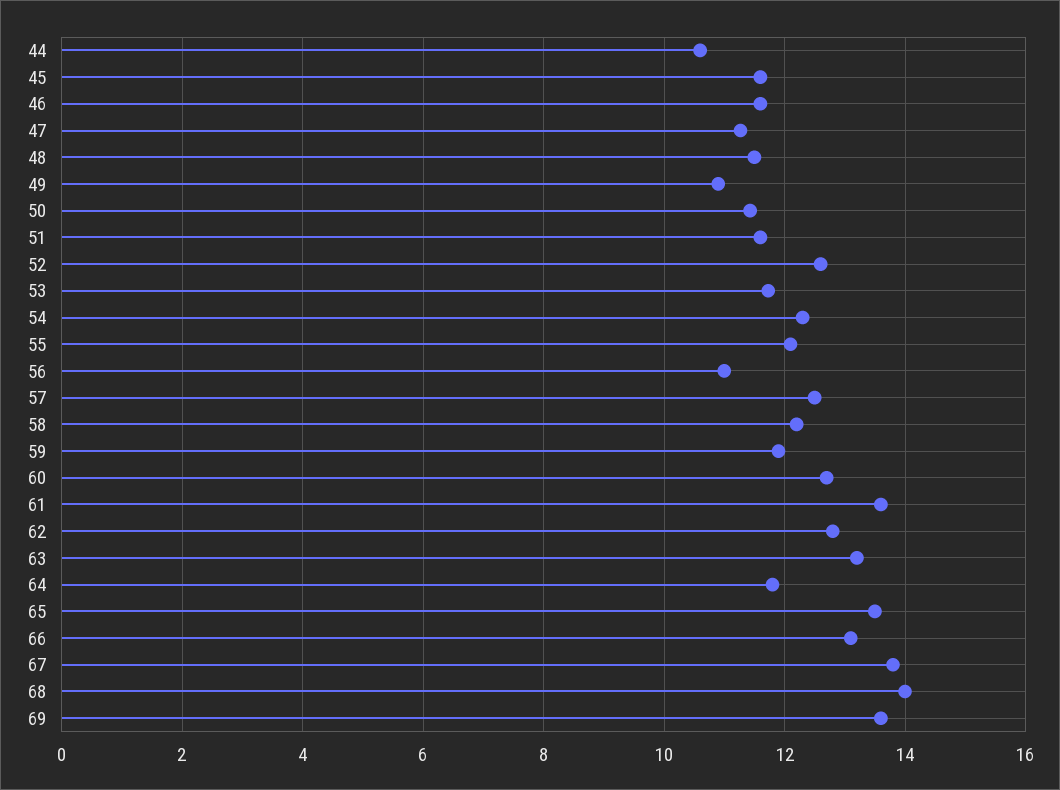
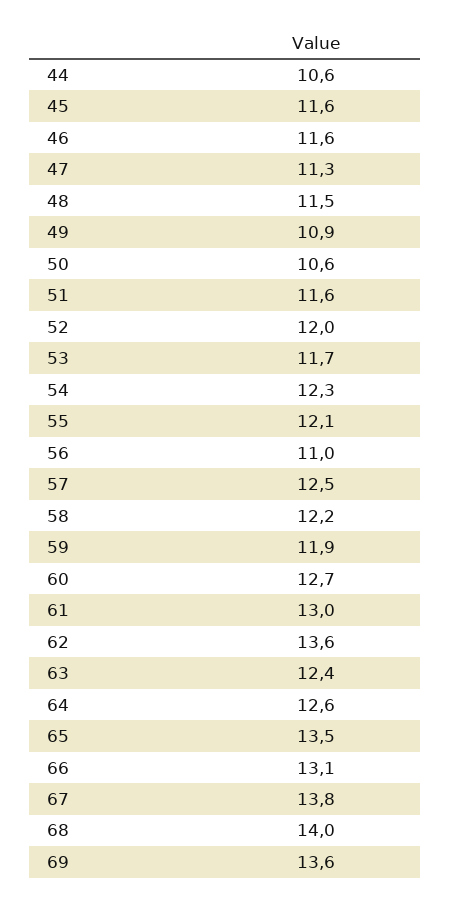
50: 11.4 -> 10.6
52: 12.6 -> 12
61: 13.6 -> 13
62: 12.8 -> 13.6
63: 13.2 -> 12.4
64: 11.8 -> 12.6

